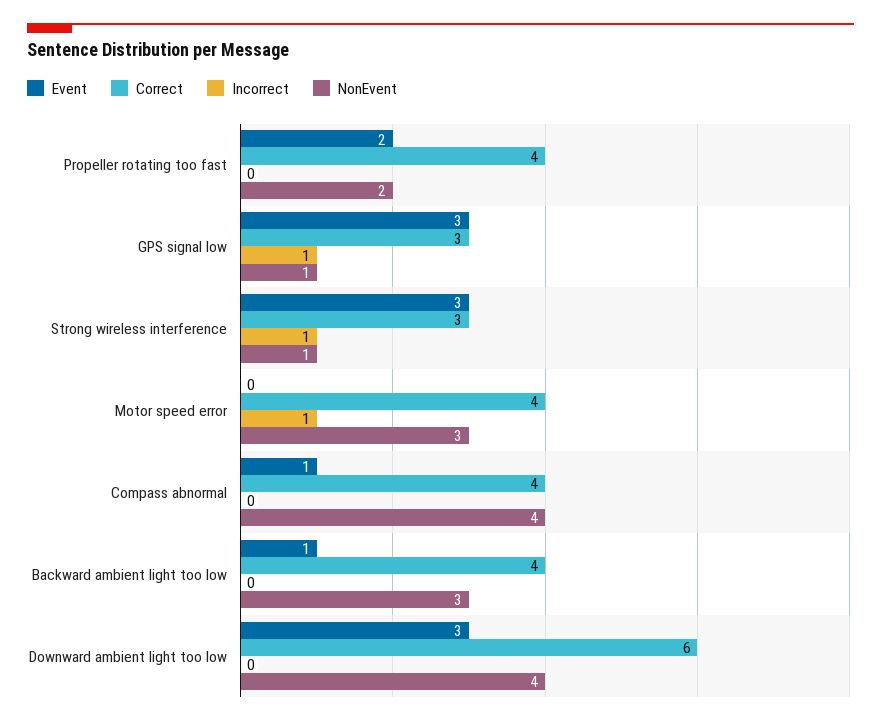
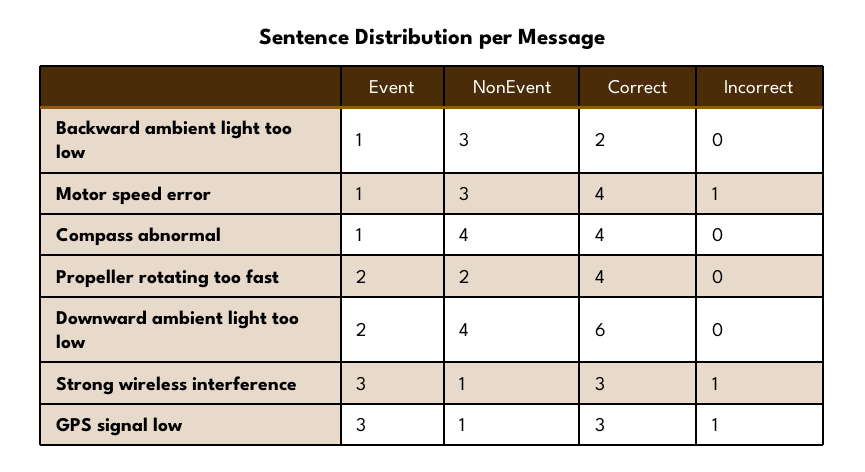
Event, Motor speed error: 0 -> 1
Correct, Backward ambient light too low: 4 -> 2
Event, Downward ambient light too low: 3 -> 2

